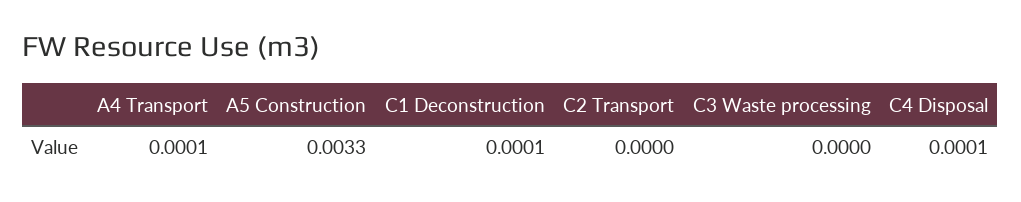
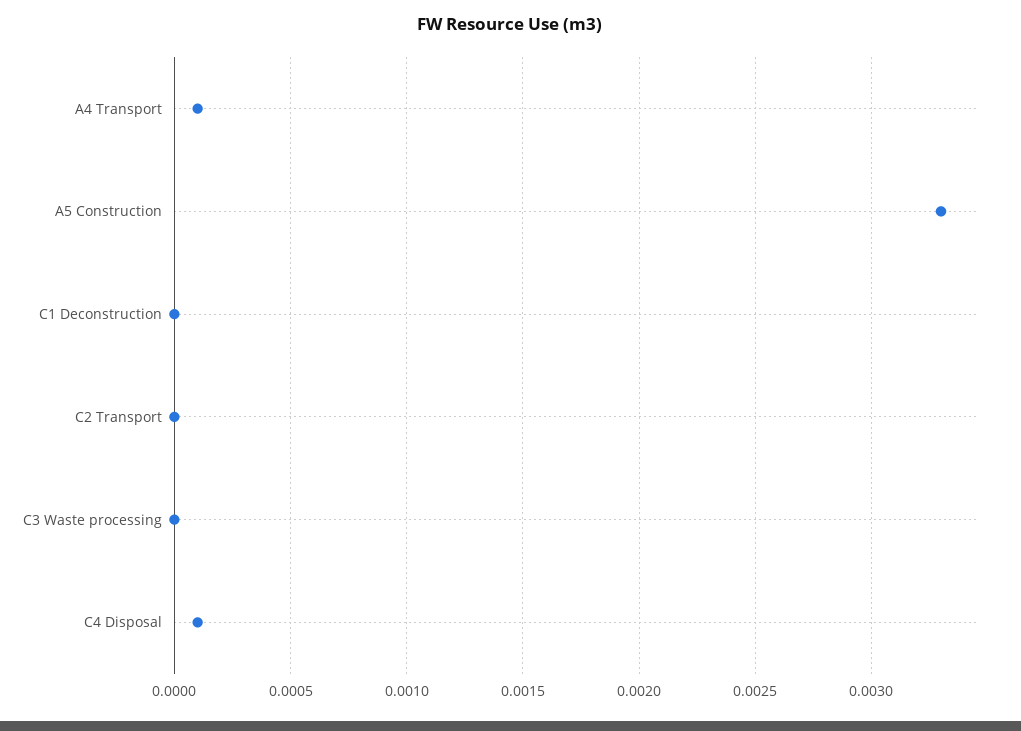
C1 Deconstruction: 0.0001 -> 0

